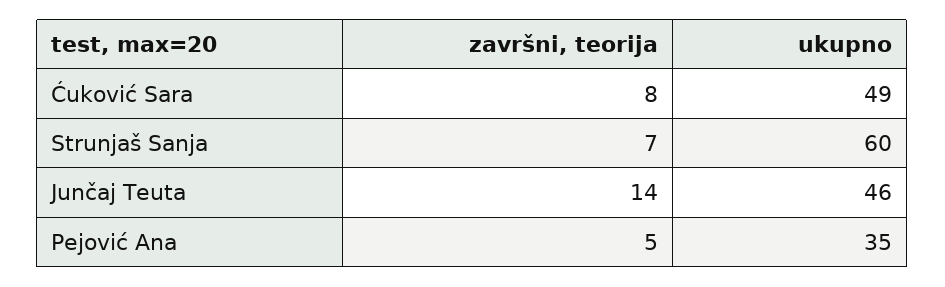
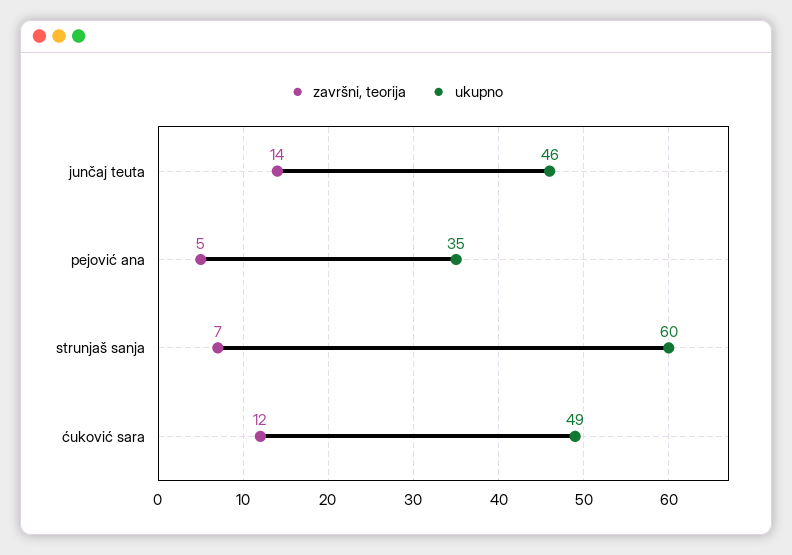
završni, teorija, Ćuković Sara: 8 -> 12

